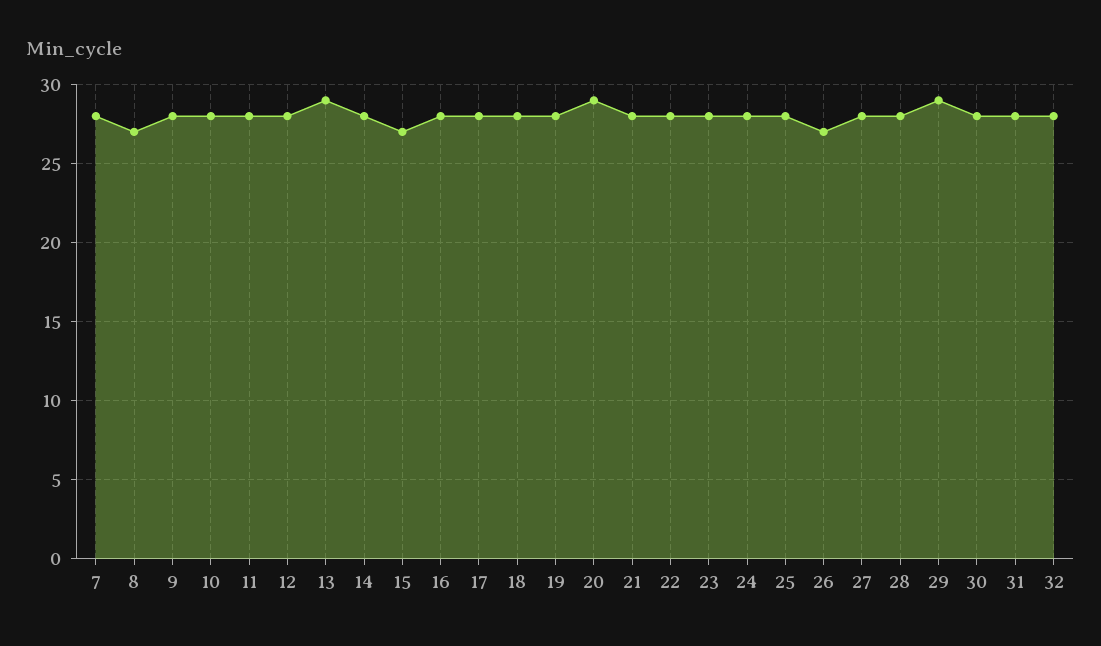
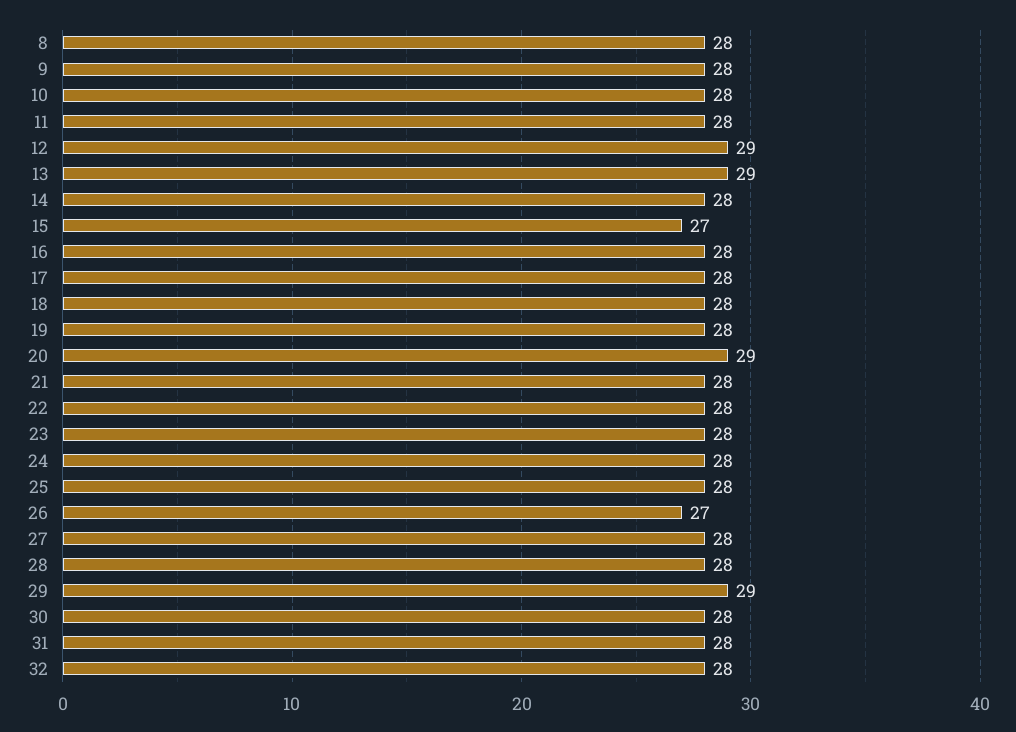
7: 28 -> none
8: 27 -> 28
12: 28 -> 29

